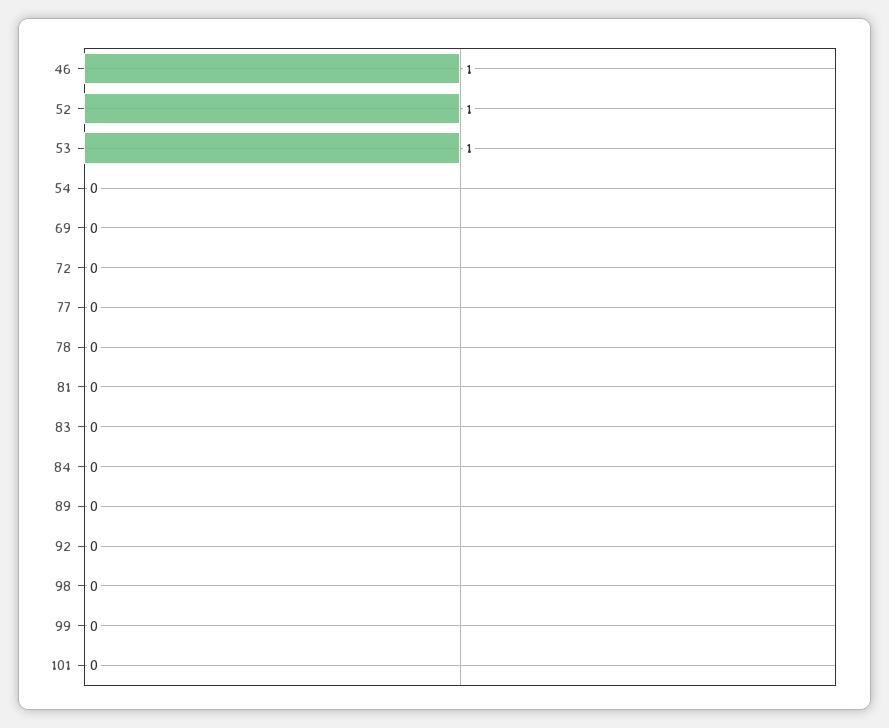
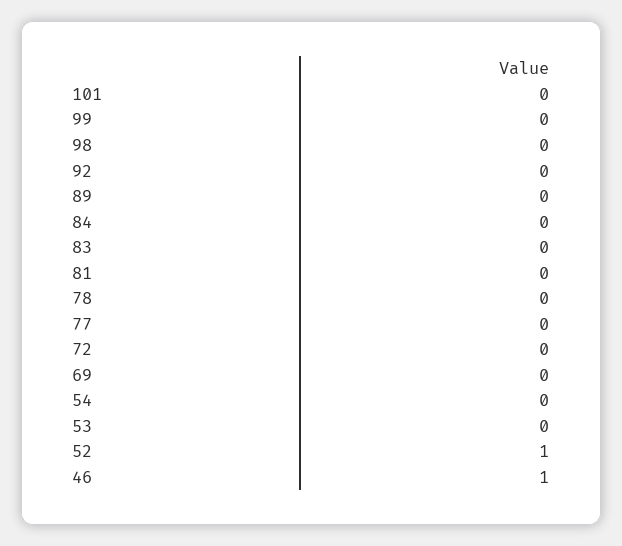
53: 1 -> 0

